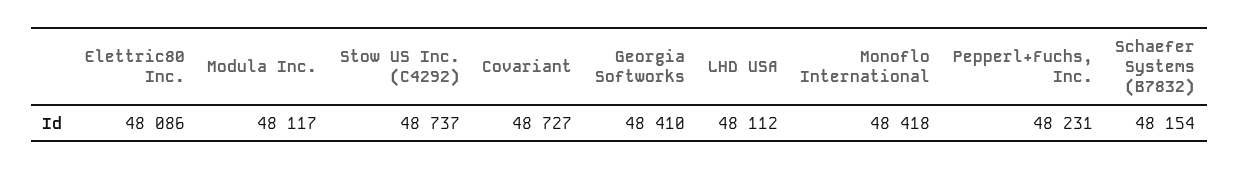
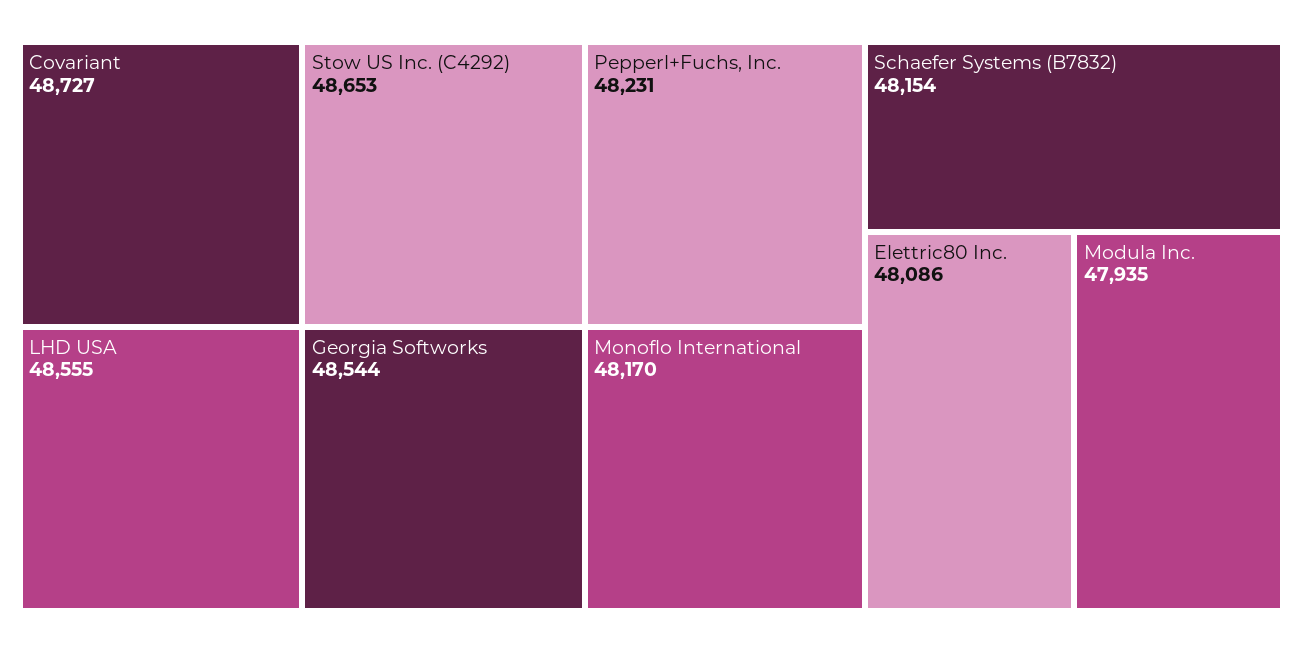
Modula Inc.: 48117 -> 47935
Stow US Inc. (C4292): 48737 -> 48653
Georgia Softworks: 48410 -> 48544
LHD USA: 48112 -> 48555
Monoflo International: 48418 -> 48170

